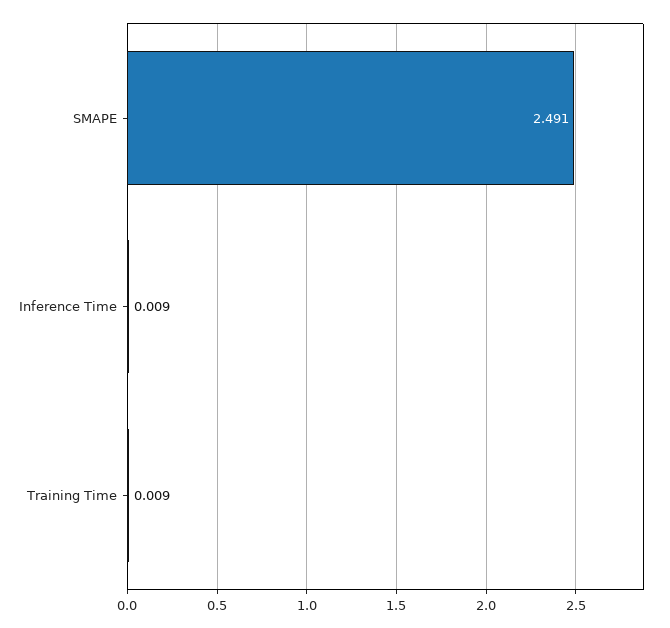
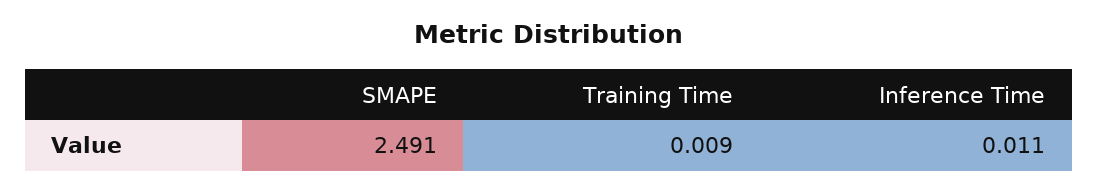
Inference Time: 0.009 -> 0.011

